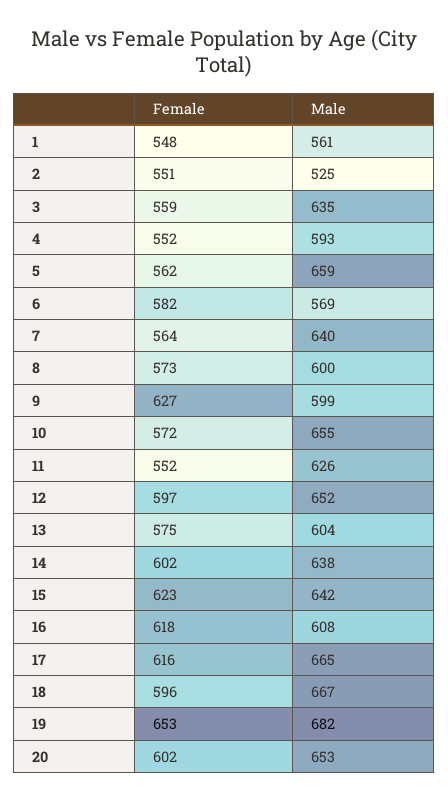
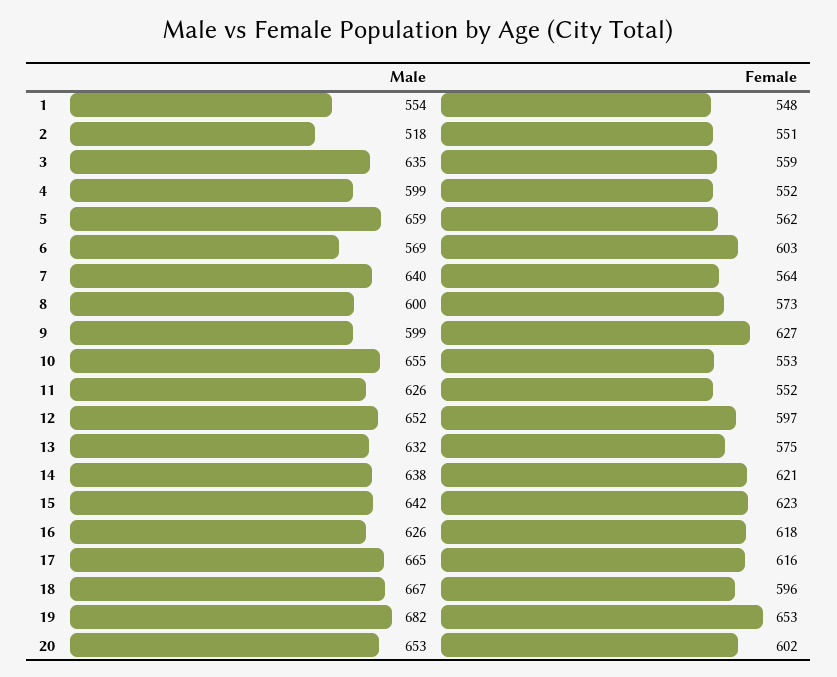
Male, 1: 561 -> 554
Male, 2: 525 -> 518
Male, 4: 593 -> 599
Female, 6: 582 -> 603
Female, 10: 572 -> 553
Male, 13: 604 -> 632
Female, 14: 602 -> 621
Male, 16: 608 -> 626

